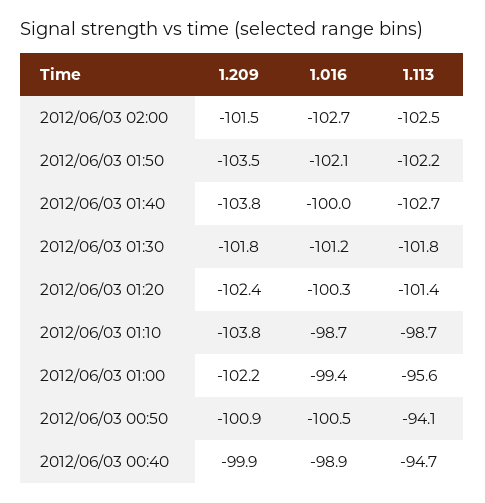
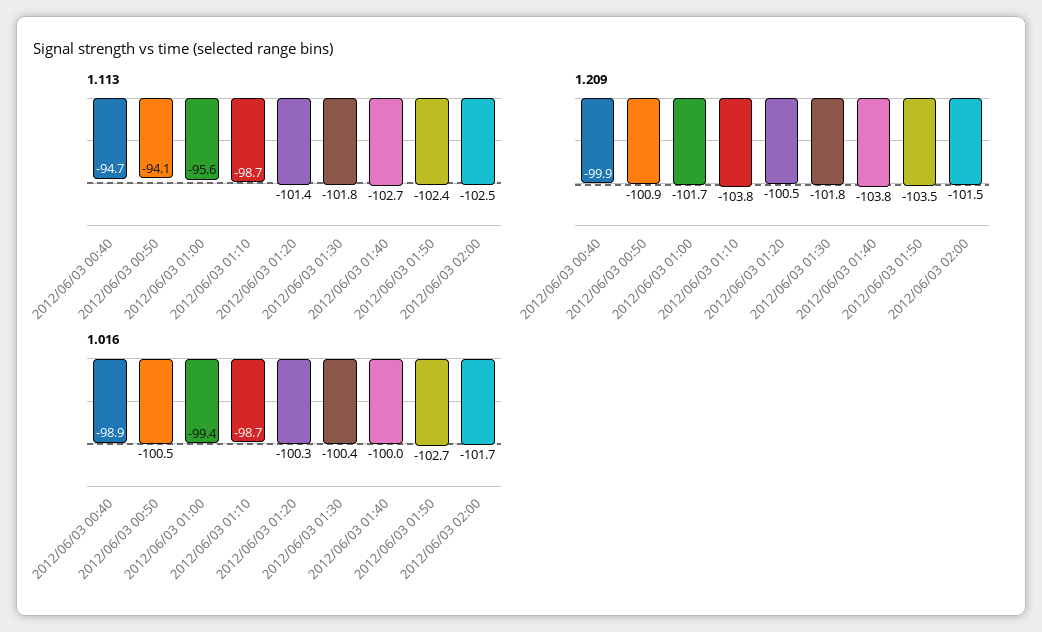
1.016, 2012/06/03 02:00: -102.7 -> -101.7
1.016, 2012/06/03 01:50: -102.1 -> -102.7
1.113, 2012/06/03 01:50: -102.2 -> -102.4
1.016, 2012/06/03 01:30: -101.2 -> -100.4
1.209, 2012/06/03 01:20: -102.4 -> -100.5
1.209, 2012/06/03 01:00: -102.2 -> -101.7

